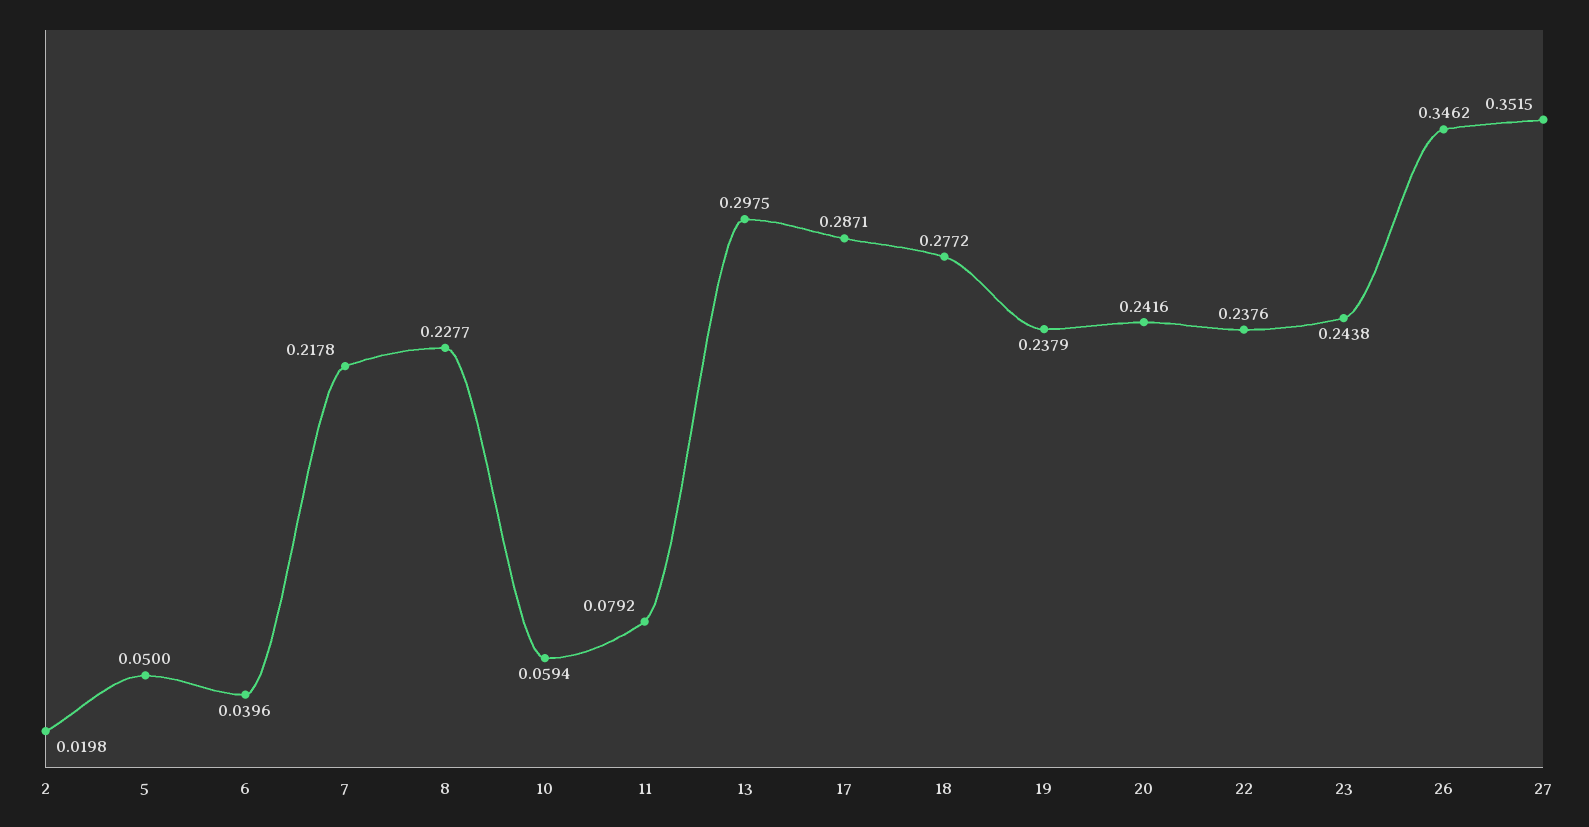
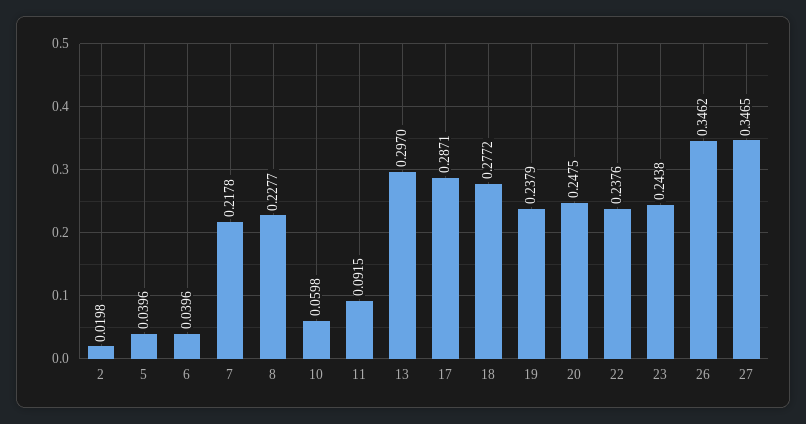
5: 0.05 -> 0.0396
10: 0.0594 -> 0.0598
11: 0.0792 -> 0.0915
13: 0.2975 -> 0.297
20: 0.2416 -> 0.2475
27: 0.3515 -> 0.3465

